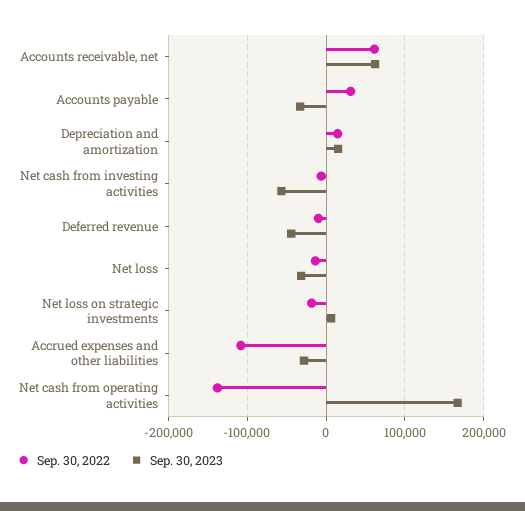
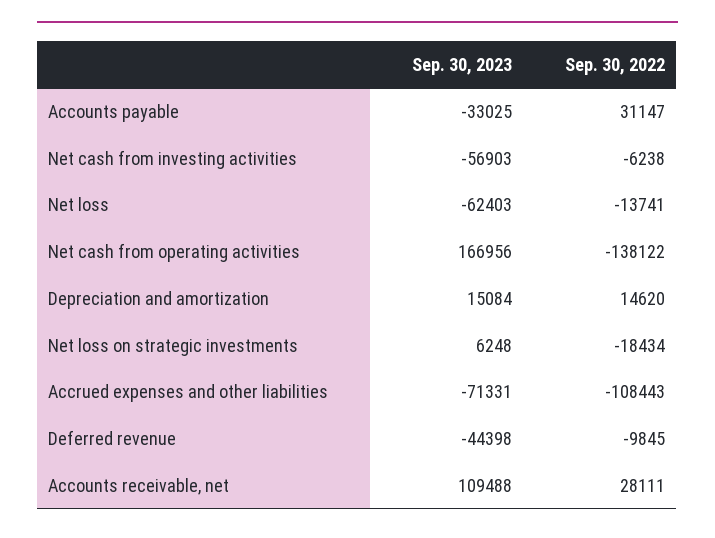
Sep. 30, 2022, Accounts receivable, net: 60000 -> 28111
Sep. 30, 2023, Accounts receivable, net: 60000 -> 109488
Sep. 30, 2023, Net loss: -30000 -> -62403
Sep. 30, 2023, Accrued expenses and other liabilities: -30000 -> -71331

